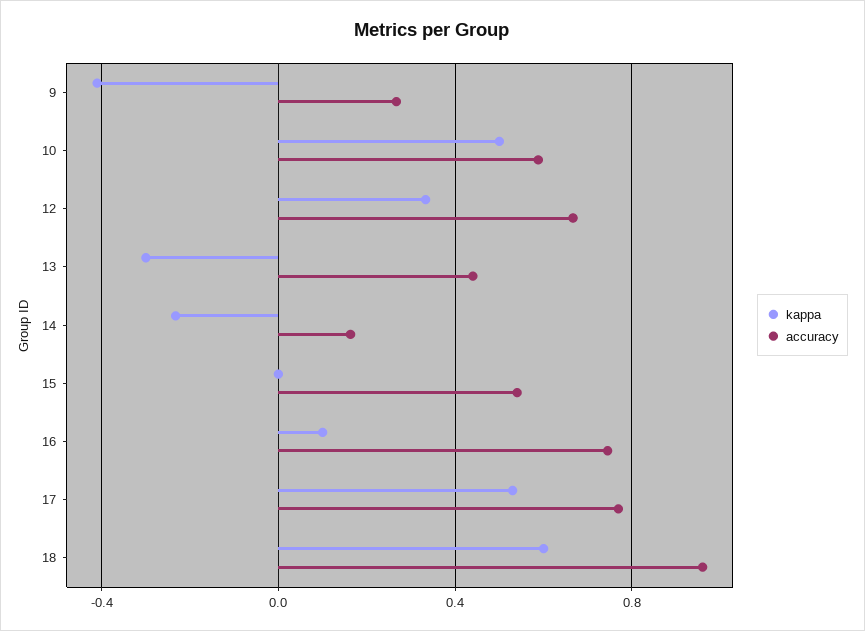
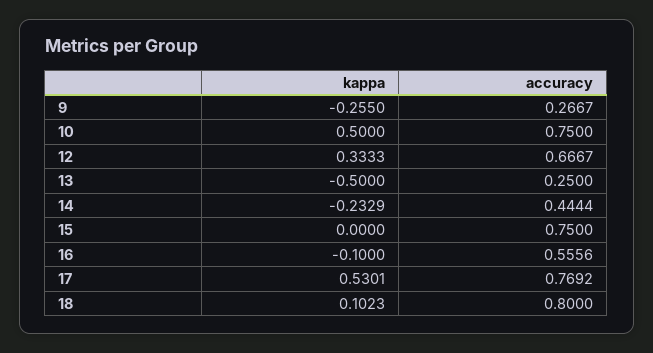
kappa, 9: -0.4 -> -0.255
accuracy, 10: 0.6 -> 0.75
kappa, 13: -0.3 -> -0.5
accuracy, 13: 0.45 -> 0.25
accuracy, 14: 0.15 -> 0.4444
accuracy, 15: 0.55 -> 0.75
kappa, 16: 0.1 -> -0.1
accuracy, 16: 0.75 -> 0.5556
kappa, 18: 0.6 -> 0.1023
accuracy, 18: 0.95 -> 0.8

